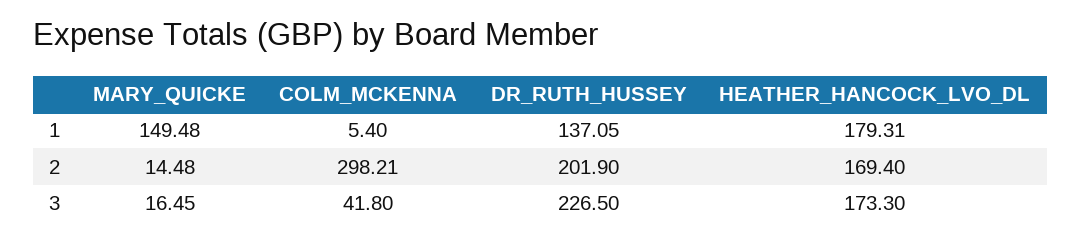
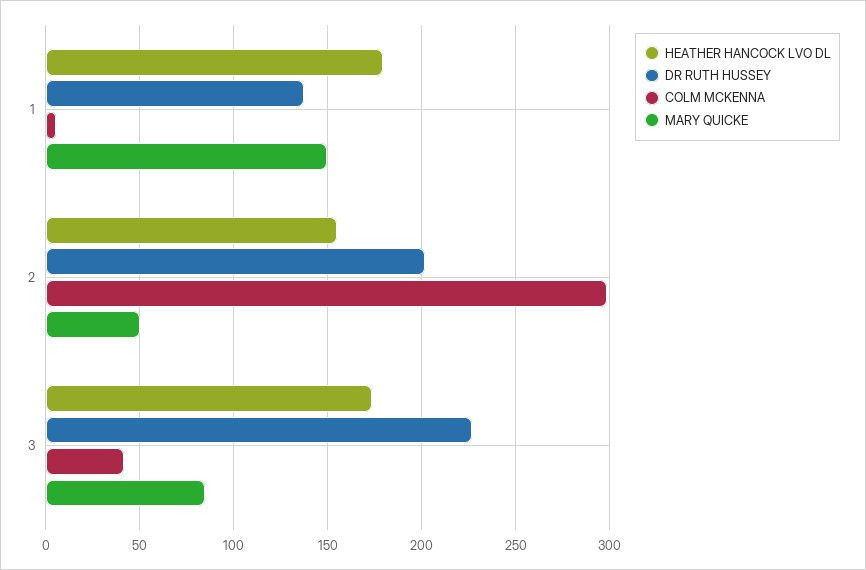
MARY_QUICKE, 2: 14.48 -> 50
HEATHER_HANCOCK_LVO_DL, 2: 169.4 -> 155
MARY_QUICKE, 3: 16.45 -> 85

